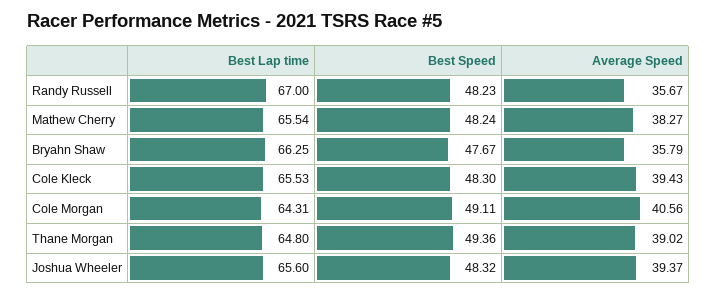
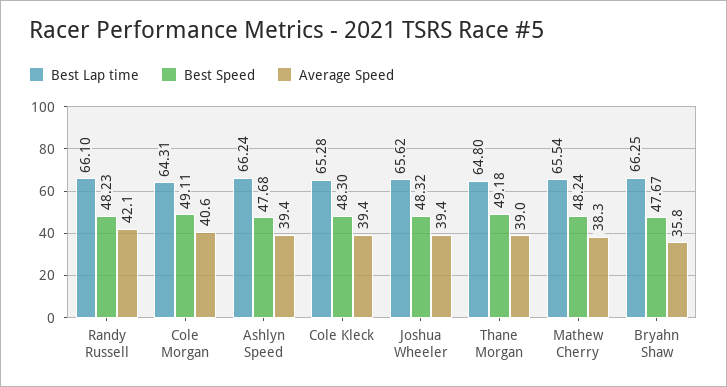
Best Lap time, Randy Russell: 67 -> 66.1
Average Speed, Randy Russell: 35.67 -> 42.1
Best Lap time, Cole Kleck: 65.53 -> 65.28
Best Speed, Thane Morgan: 49.36 -> 49.18
Best Lap time, Joshua Wheeler: 65.6 -> 65.62
Best Lap time, Ashlyn Speed: none -> 66.24
Best Speed, Ashlyn Speed: none -> 47.68
Average Speed, Ashlyn Speed: none -> 39.4

